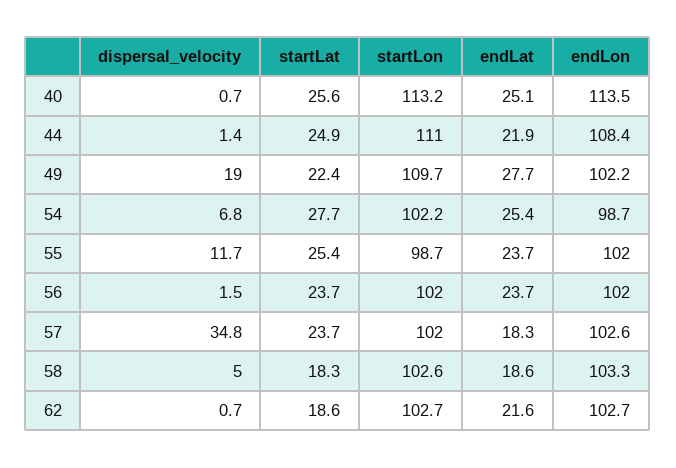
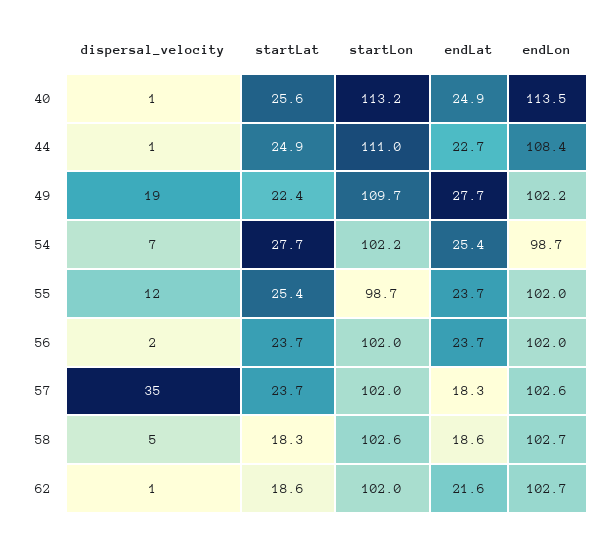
endLat, 40: 25.1 -> 24.9
endLat, 44: 21.9 -> 22.7
endLon, 58: 103.3 -> 102.7
startLon, 62: 102.7 -> 102

